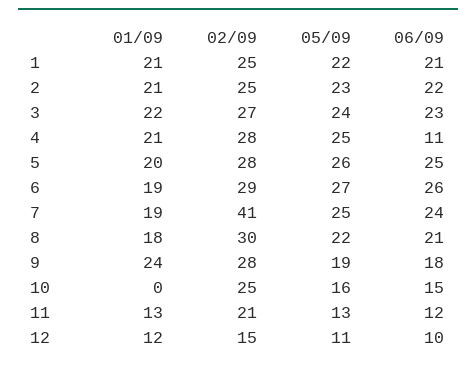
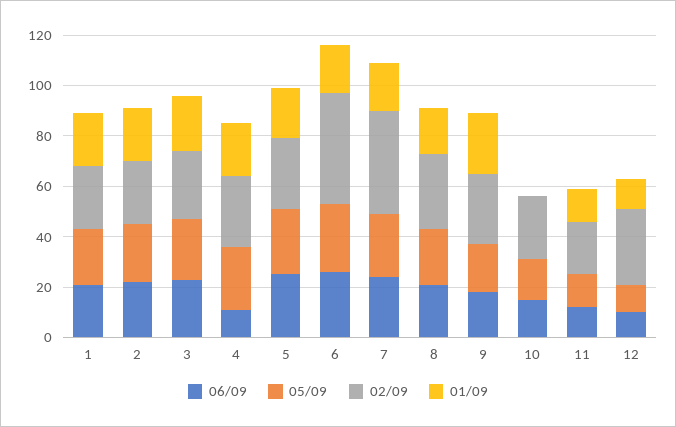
02/09, 6: 29 -> 45
02/09, 12: 15 -> 30

